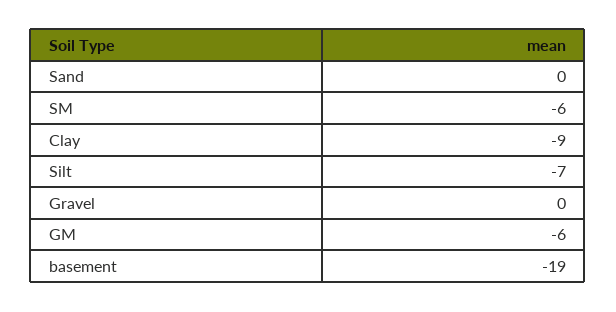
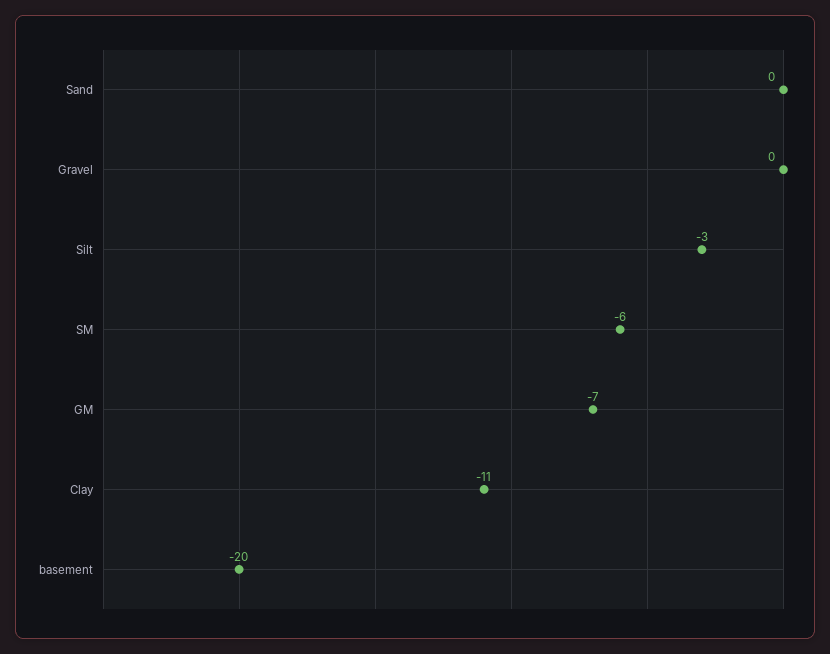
Clay: -9 -> -11
Silt: -7 -> -3
GM: -6 -> -7
basement: -19 -> -20

